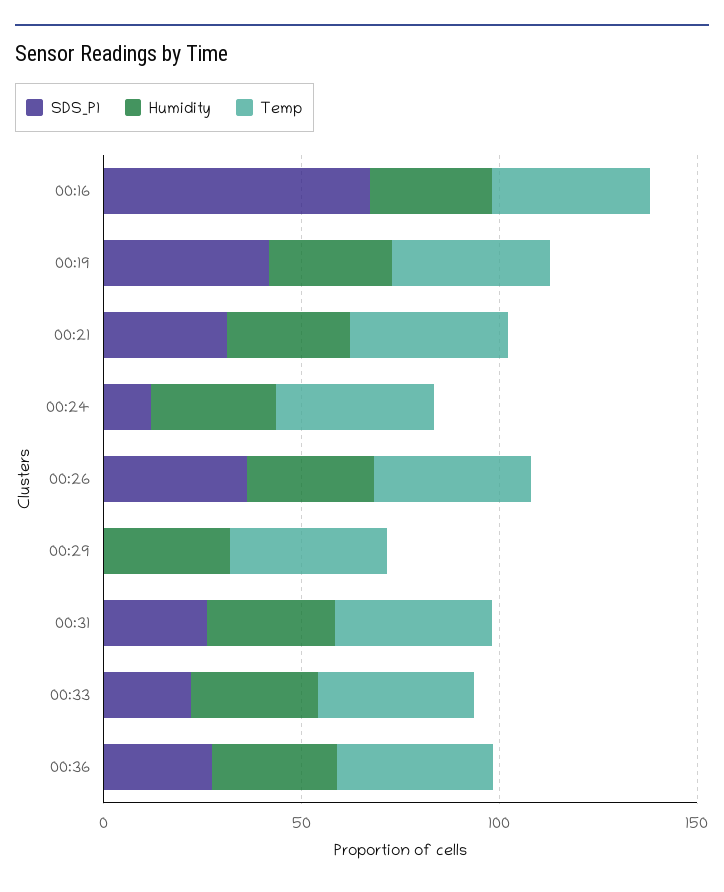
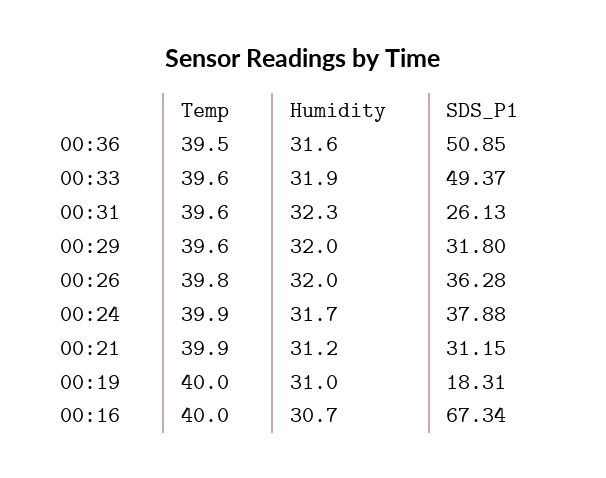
SDS_P1, 00:19: 40 -> 18.31
SDS_P1, 00:24: 10 -> 37.88
SDS_P1, 00:29: 0 -> 31.8
SDS_P1, 00:33: 20 -> 49.37
SDS_P1, 00:36: 30 -> 50.85

